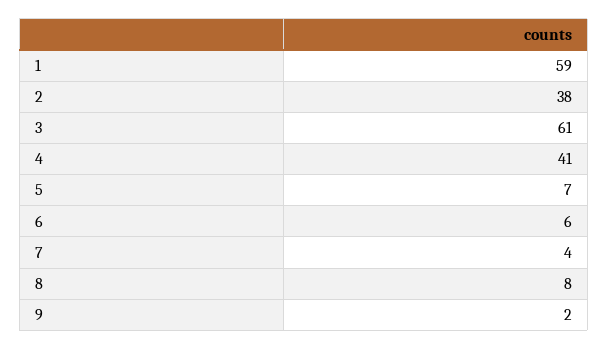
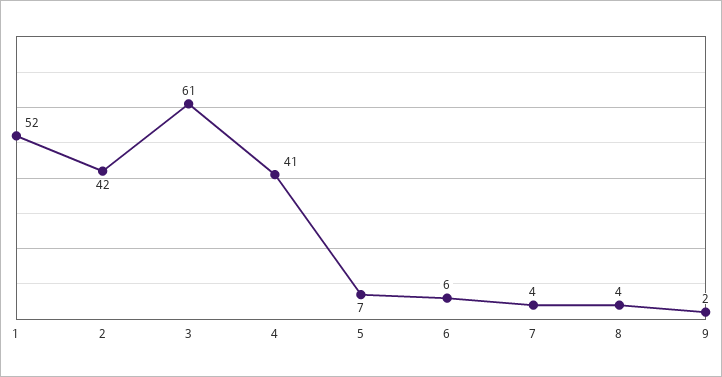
1: 59 -> 52
2: 38 -> 42
8: 8 -> 4

